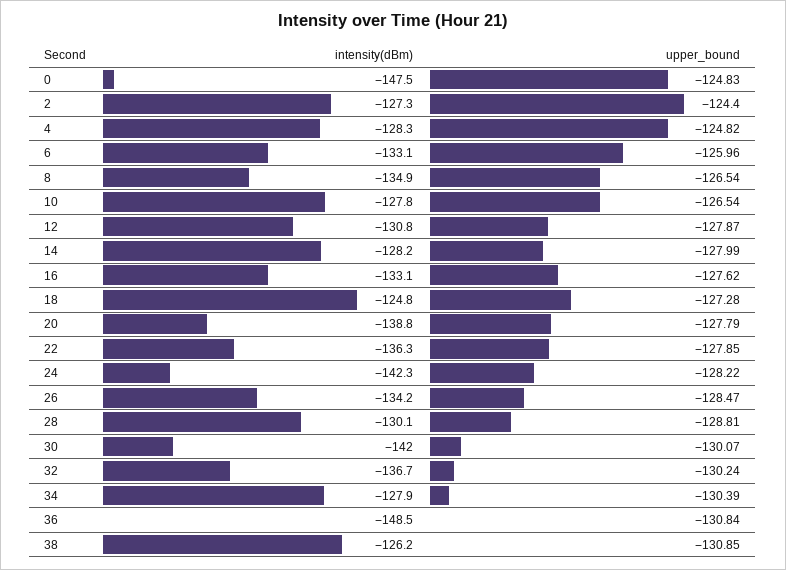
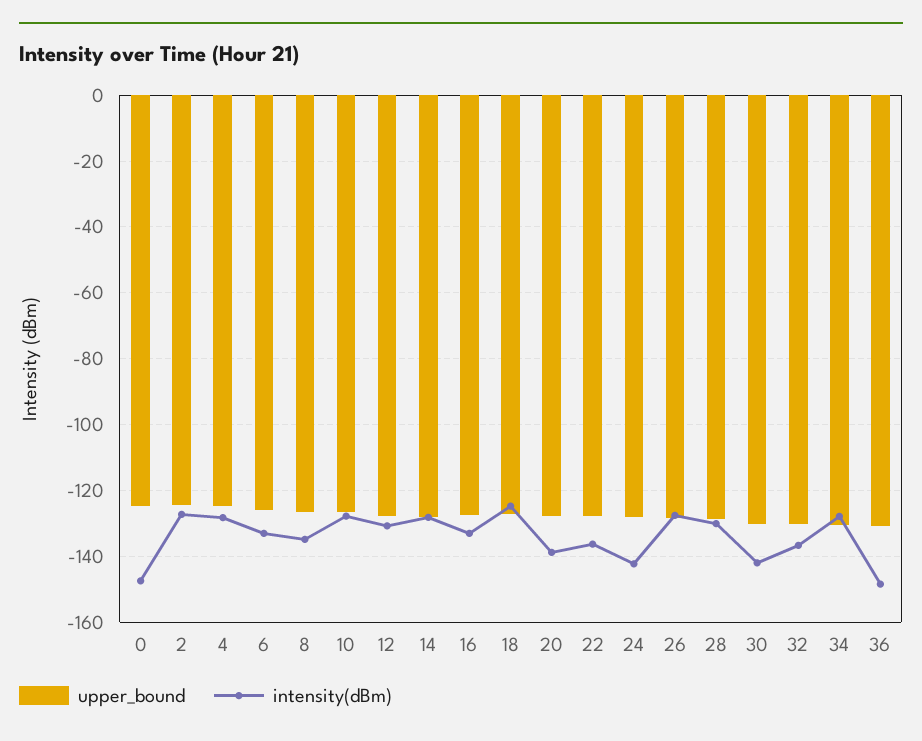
intensity(dBm), 26: -134.2 -> -128
intensity(dBm), 38: -126.2 -> none
upper_bound, 38: -130.85 -> none

